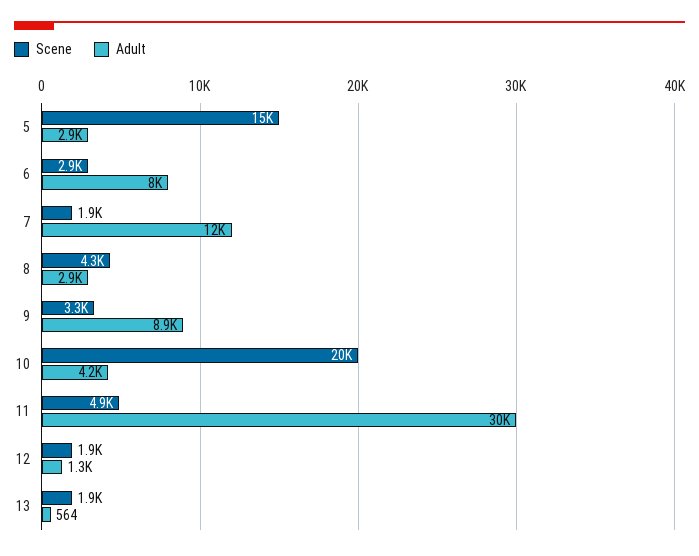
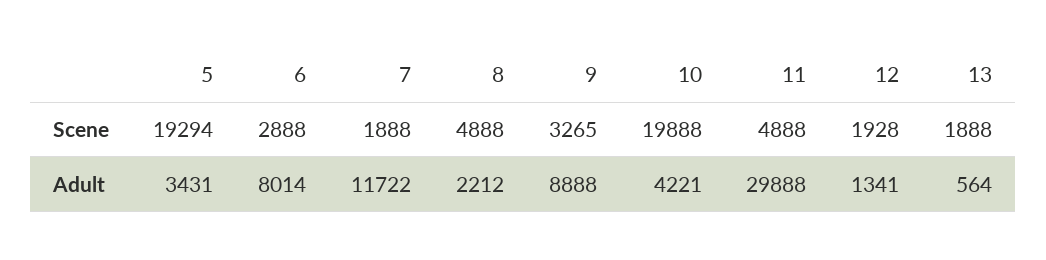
Scene, 5: 15000 -> 19294
Adult, 5: 2900 -> 3431
Scene, 8: 4300 -> 4888
Adult, 8: 2900 -> 2212

